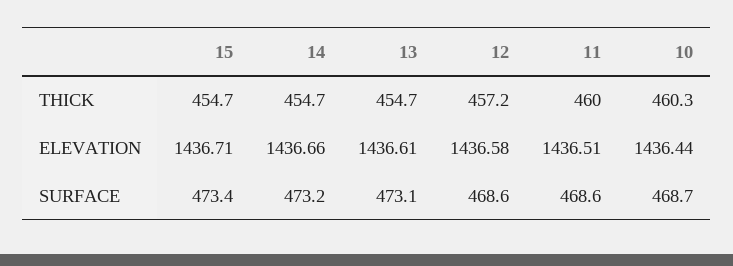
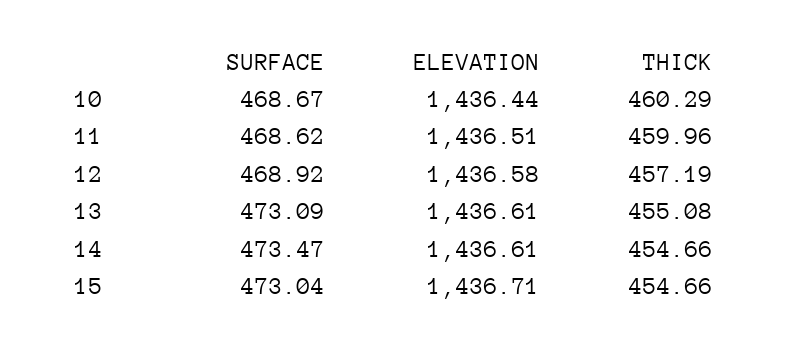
13, THICK: 454.7 -> 455.08
14, ELEVATION: 1436.66 -> 1436.61
15, SURFACE: 473.4 -> 473.04
14, SURFACE: 473.2 -> 473.47
12, SURFACE: 468.6 -> 468.92

